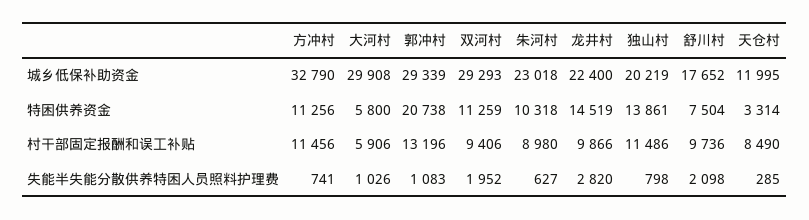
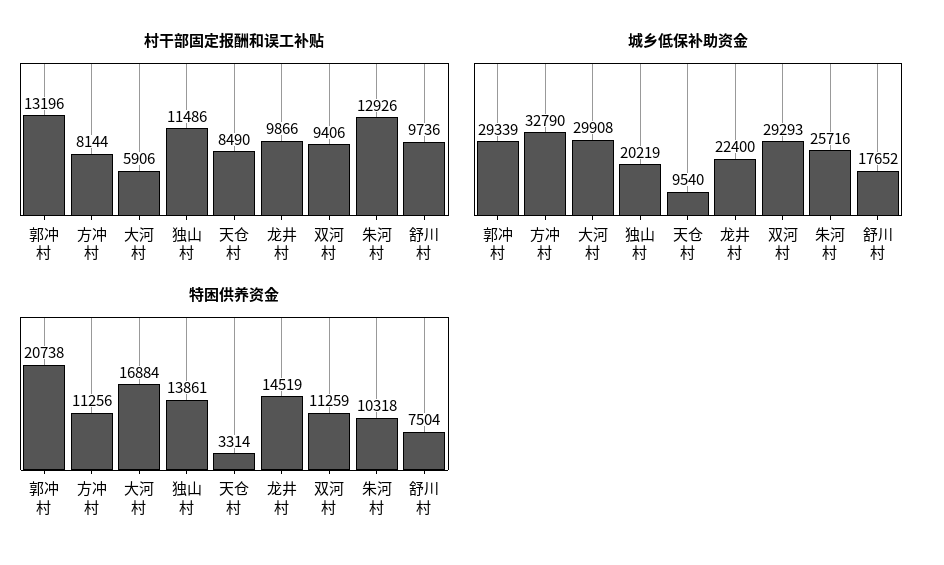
城乡低保补助资金, 朱河村: 23018 -> 25716
城乡低保补助资金, 天仓村: 11995 -> 9540
特困供养资金, 大河村: 5800 -> 16884
村干部固定报酬和误工补贴, 方冲村: 11456 -> 8144
村干部固定报酬和误工补贴, 朱河村: 8980 -> 12926
失能半失能分散供养特困人员照料护理费, 方冲村: 741 -> none
失能半失能分散供养特困人员照料护理费, 大河村: 1026 -> none
失能半失能分散供养特困人员照料护理费, 郭冲村: 1083 -> none
失能半失能分散供养特困人员照料护理费, 双河村: 1952 -> none
失能半失能分散供养特困人员照料护理费, 朱河村: 627 -> none
失能半失能分散供养特困人员照料护理费, 龙井村: 2820 -> none
失能半失能分散供养特困人员照料护理费, 独山村: 798 -> none
失能半失能分散供养特困人员照料护理费, 舒川村: 2098 -> none
失能半失能分散供养特困人员照料护理费, 天仓村: 285 -> none

